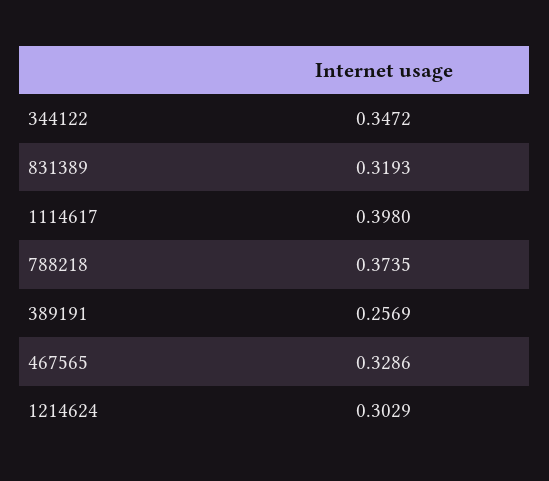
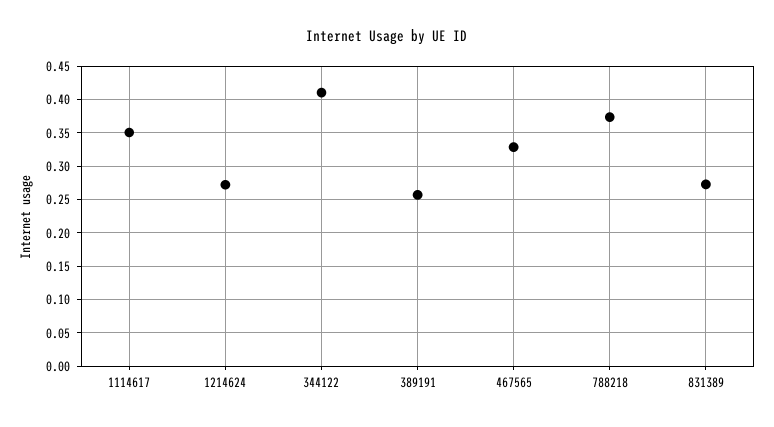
344122: 0.3472 -> 0.41
831389: 0.3193 -> 0.27
1114617: 0.398 -> 0.35
1214624: 0.3029 -> 0.27

